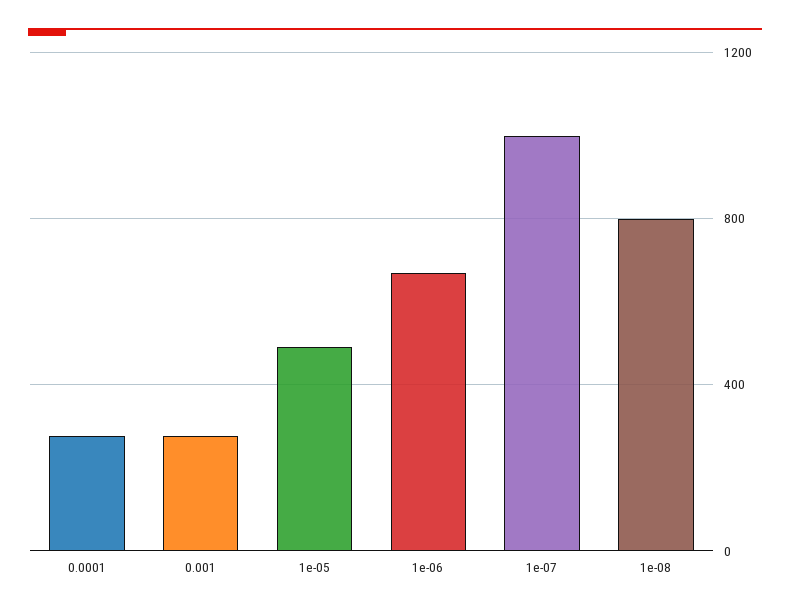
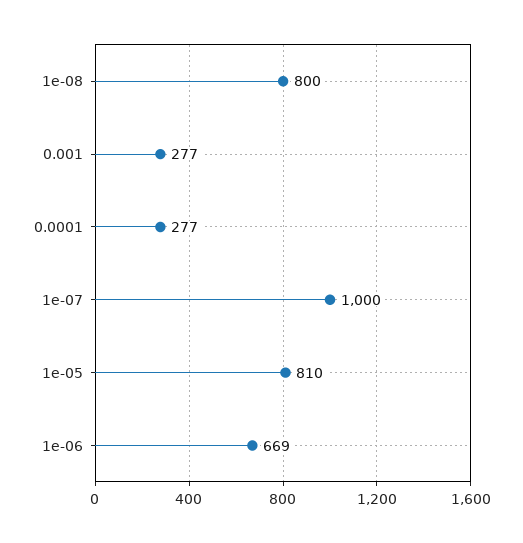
1e-05: 500 -> 810

